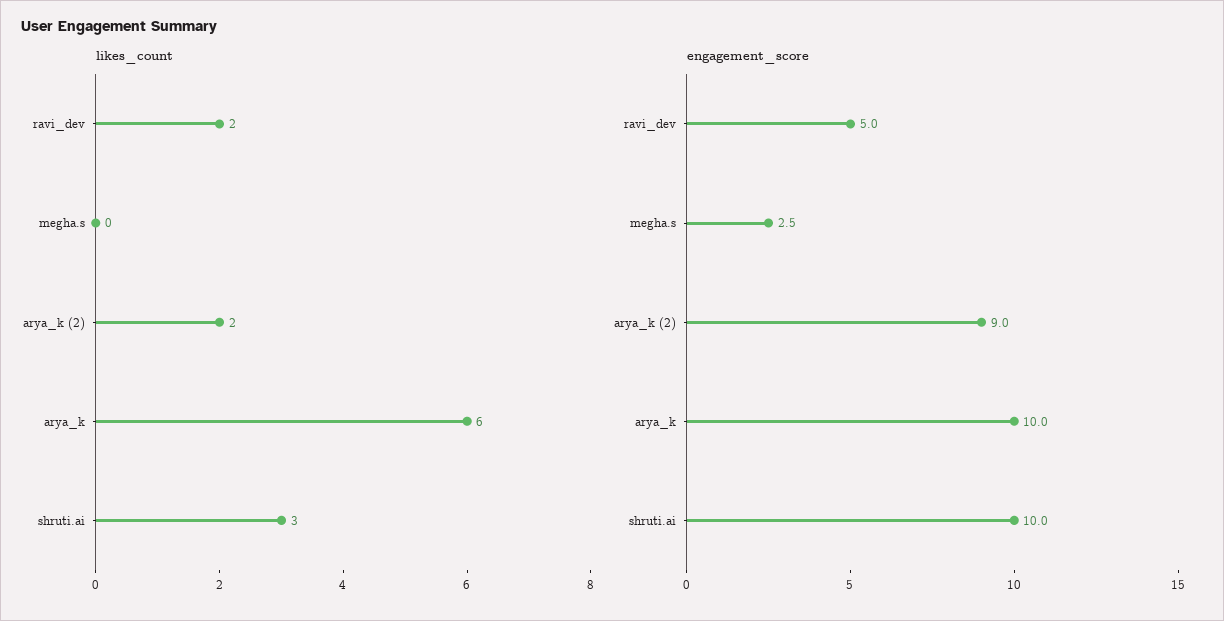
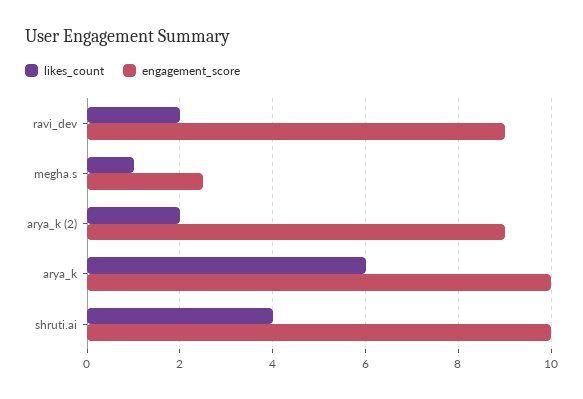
likes_count, megha.s: 0 -> 1
likes_count, shruti.ai: 3 -> 4
engagement_score, ravi_dev: 5 -> 9

